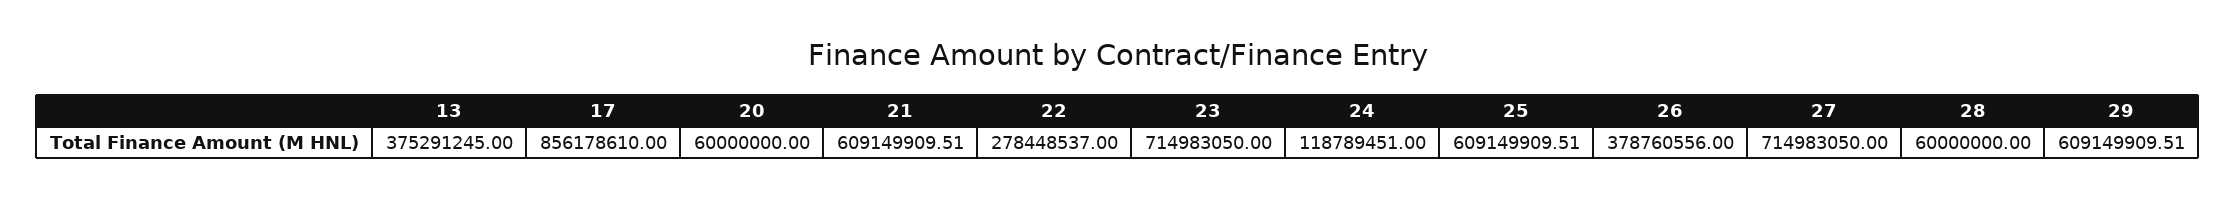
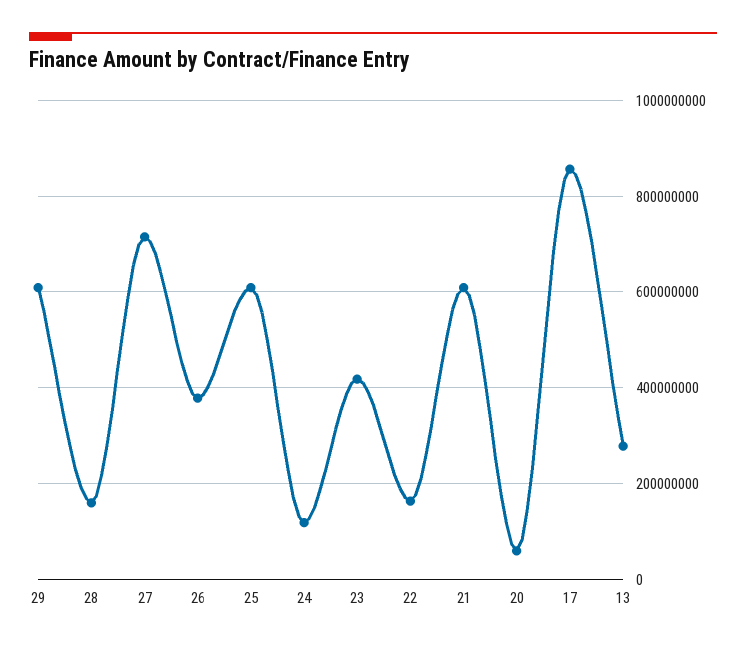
13: 375291245 -> 280000000
22: 278448537 -> 160000000
23: 714983050 -> 420000000
28: 60000000 -> 160000000

